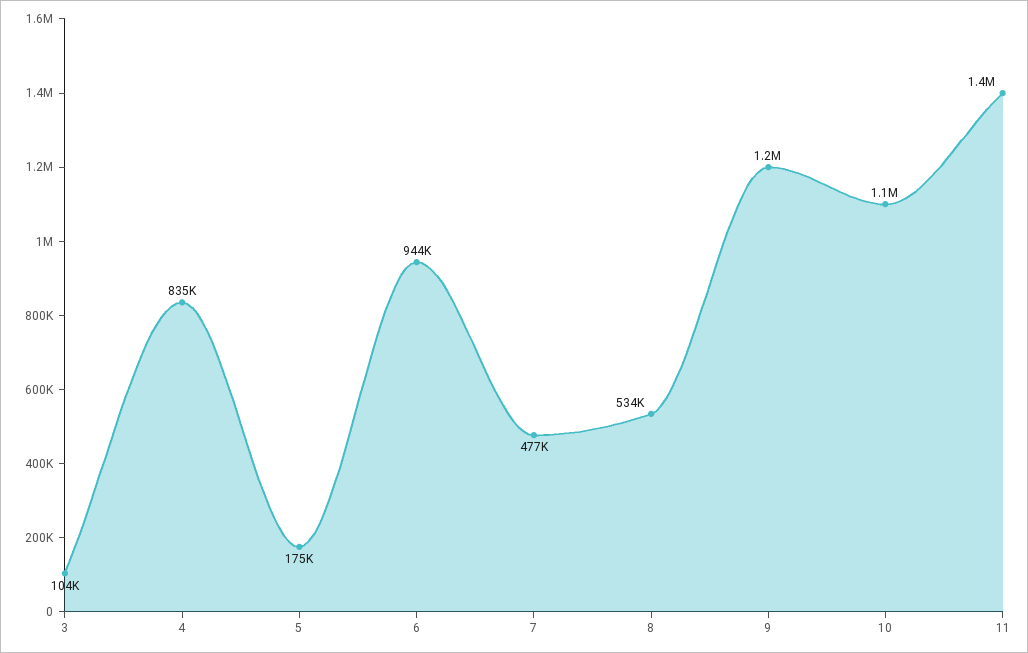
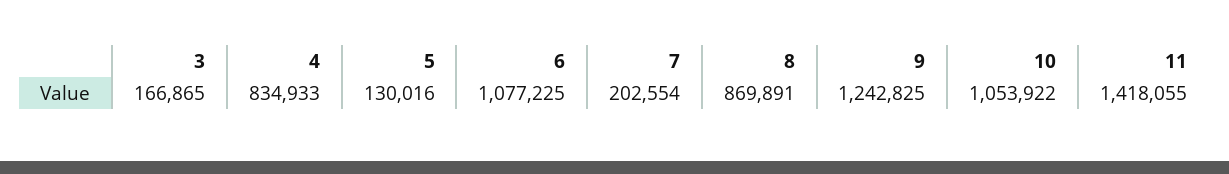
3: 104000 -> 166865
5: 175000 -> 130016
6: 944000 -> 1077225
7: 477000 -> 202554
8: 534000 -> 869891

